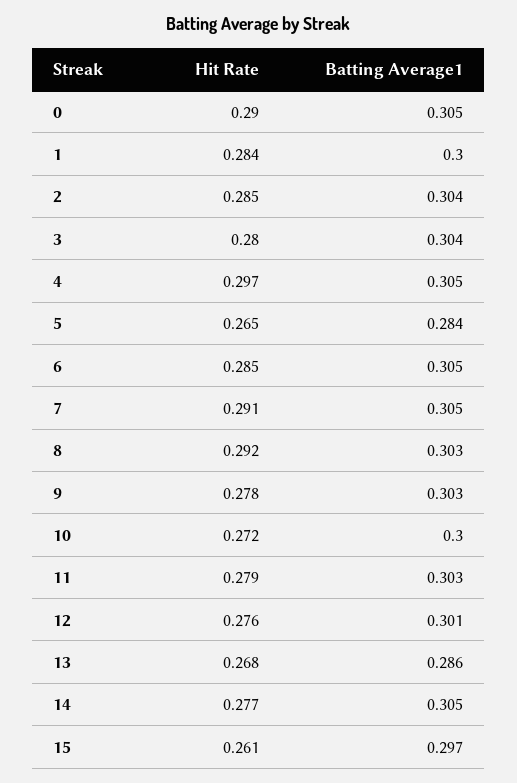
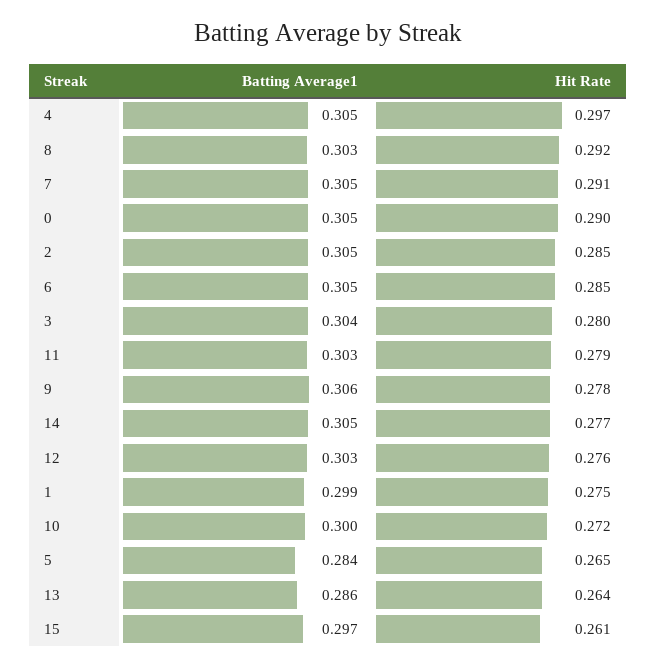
Hit Rate, 1: 0.284 -> 0.275
Batting Average1, 1: 0.3 -> 0.299
Batting Average1, 2: 0.304 -> 0.305
Batting Average1, 9: 0.303 -> 0.306
Batting Average1, 12: 0.301 -> 0.303
Hit Rate, 13: 0.268 -> 0.264

